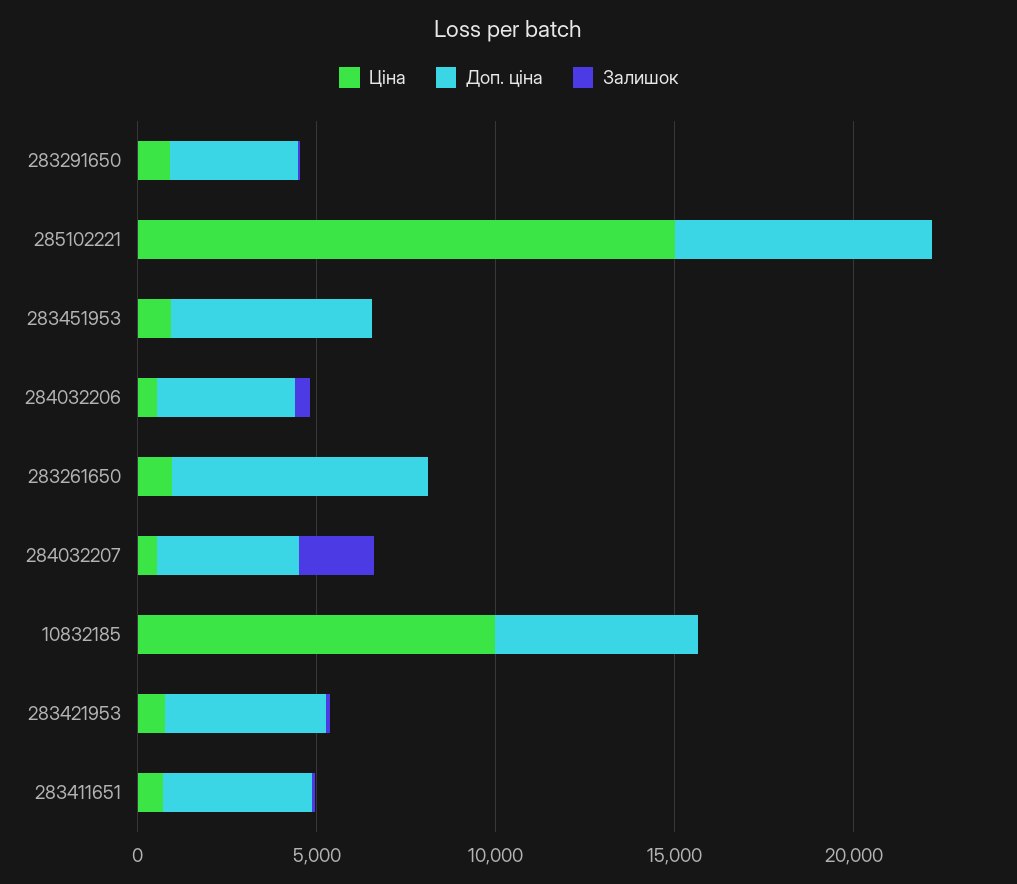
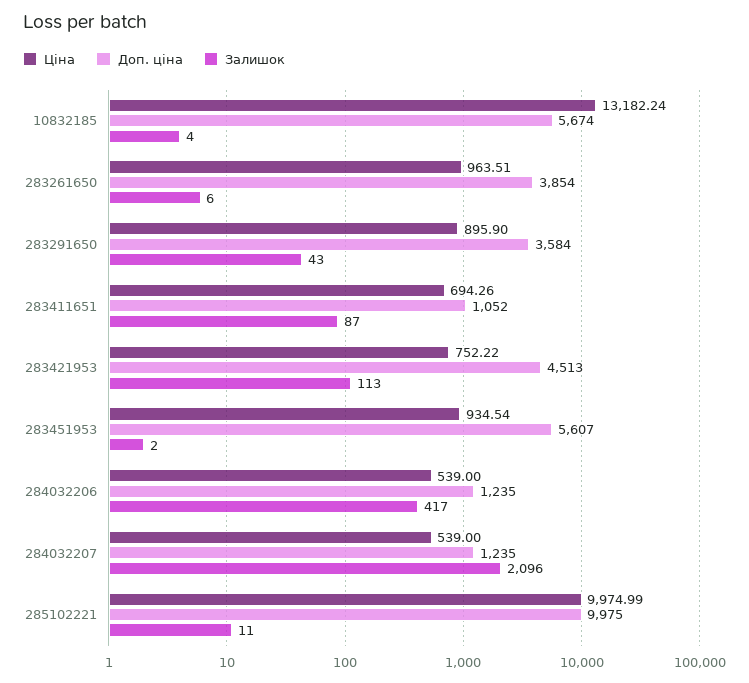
Ціна, 285102221: 15000 -> 9974.99
Доп. ціна, 285102221: 7000 -> 9975
Доп. ціна, 284032206: 4000 -> 1235
Доп. ціна, 283261650: 7000 -> 3854
Доп. ціна, 284032207: 4000 -> 1235
Ціна, 10832185: 10000 -> 13182.24
Доп. ціна, 283411651: 4000 -> 1052

